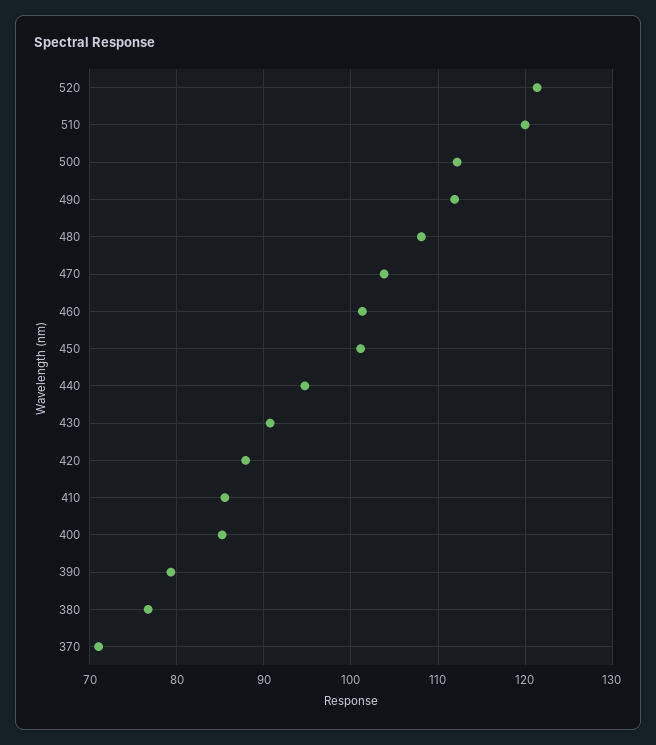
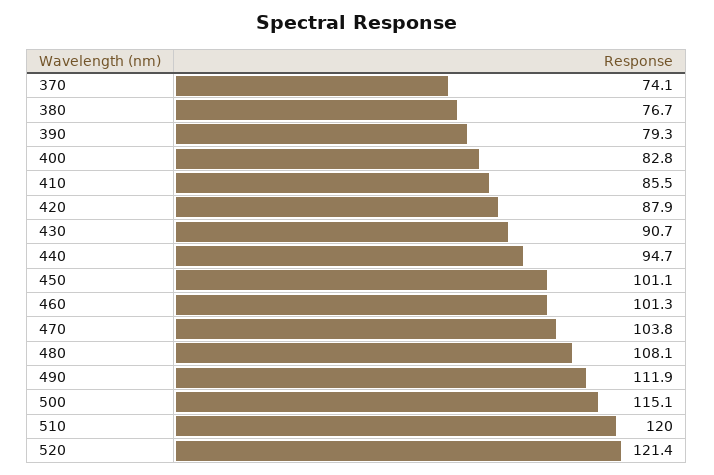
500: 112 -> 115.1
400: 85 -> 82.8
370: 71 -> 74.1

